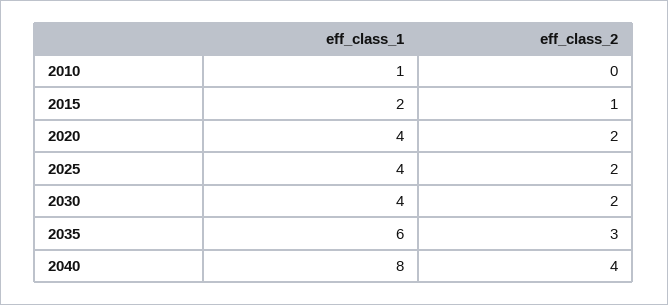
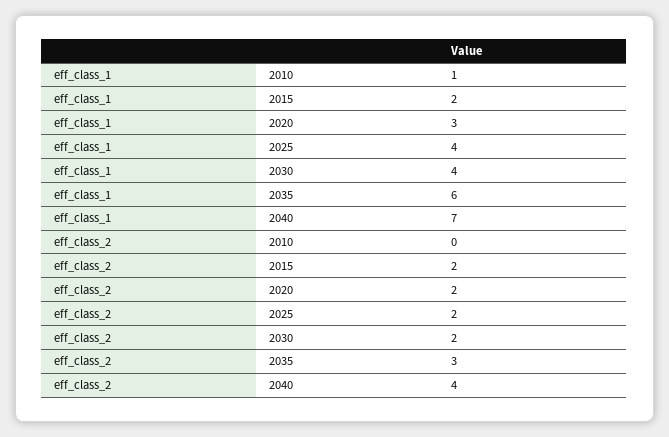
eff_class_2, 2015: 1 -> 2
eff_class_1, 2020: 4 -> 3
eff_class_1, 2040: 8 -> 7

